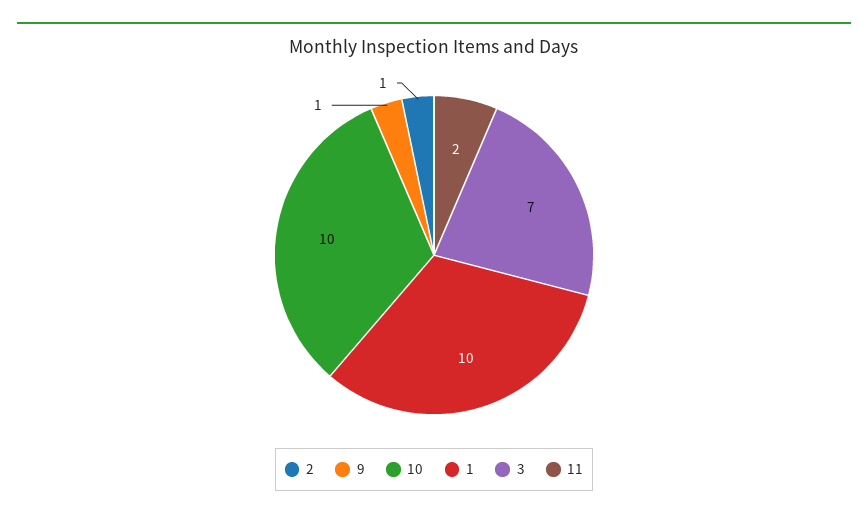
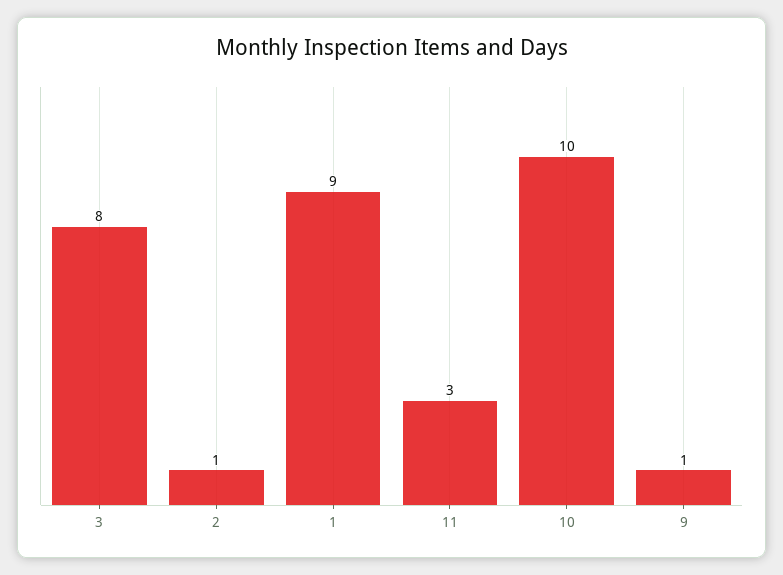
1: 10 -> 9
3: 7 -> 8
11: 2 -> 3

